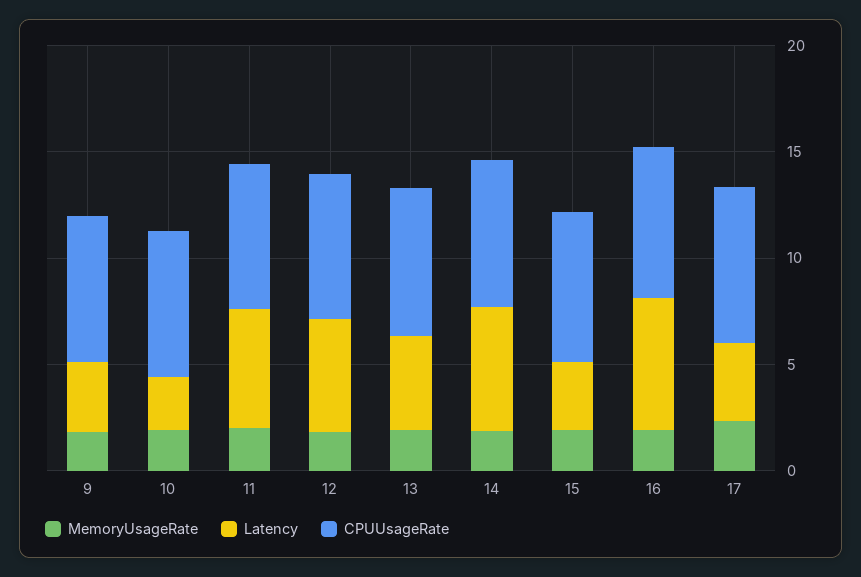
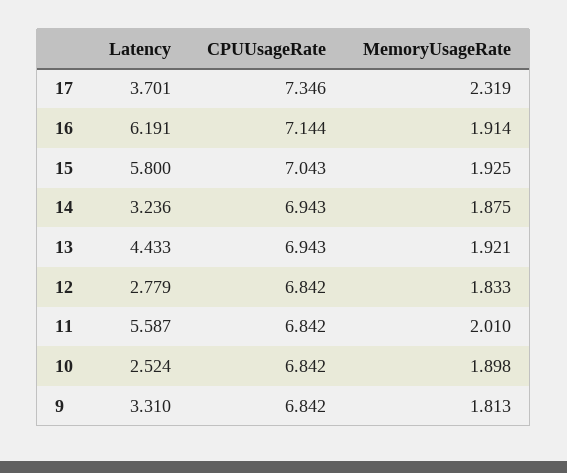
Latency, 12: 5 -> 2.779
Latency, 14: 6 -> 3.236
Latency, 15: 3 -> 5.8

